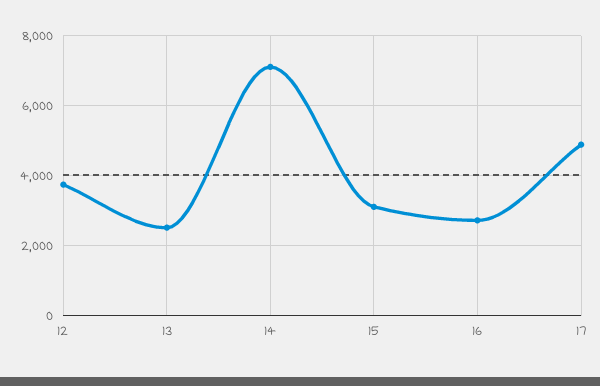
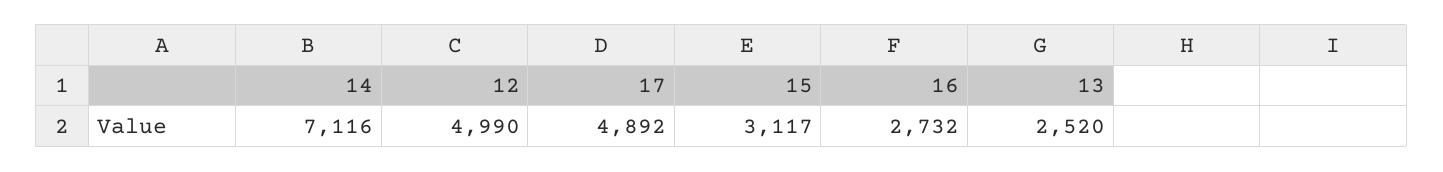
12: 3800 -> 4990

